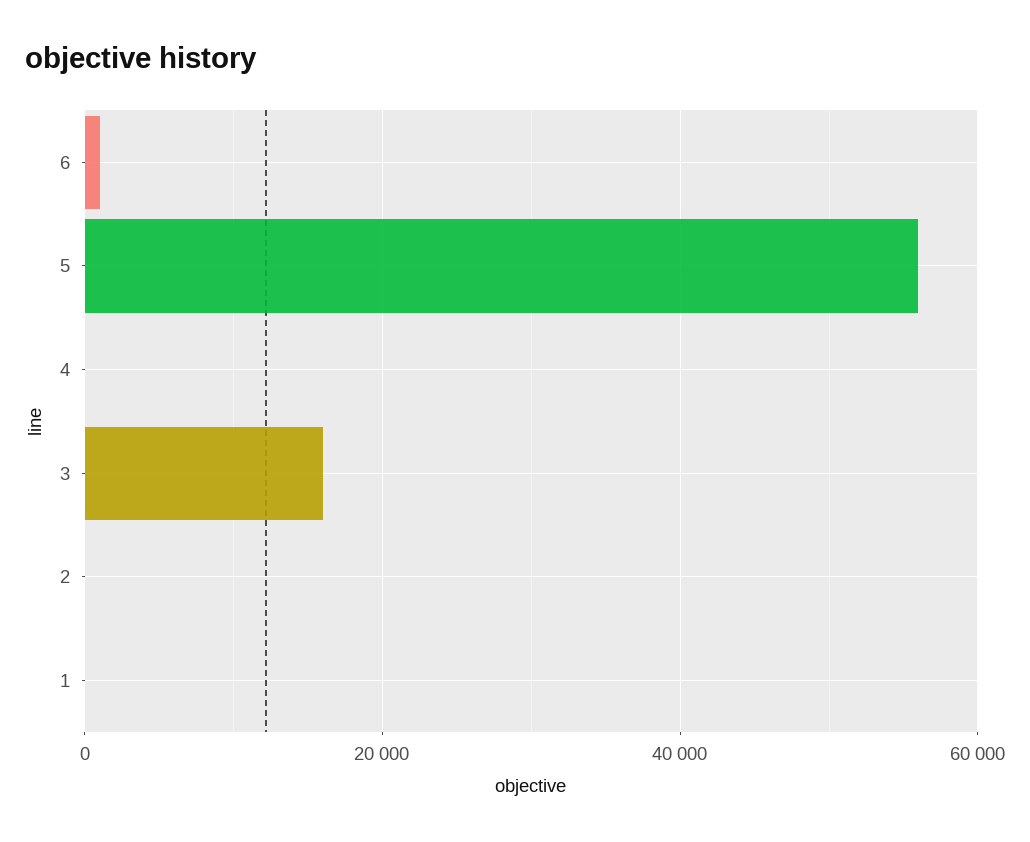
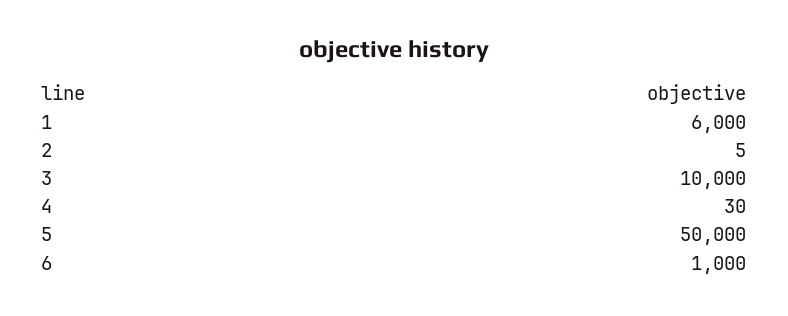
5: 56000 -> 50000
3: 16000 -> 10000
1: 0 -> 6000

